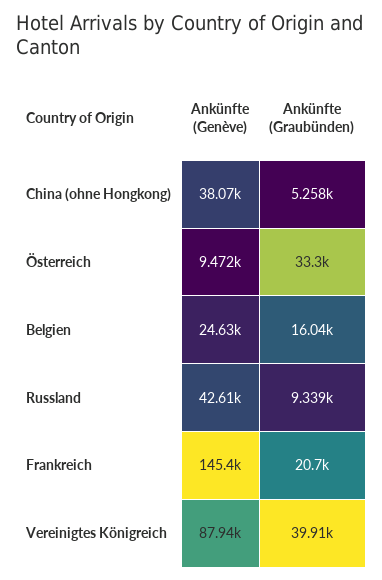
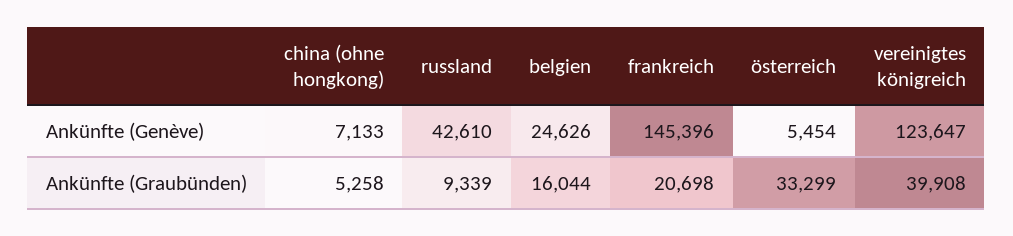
Ankünfte (Genève), China (ohne Hongkong): 38070 -> 7133
Ankünfte (Genève), Österreich: 9472 -> 5454
Ankünfte (Genève), Vereinigtes Königreich: 87940 -> 123647

